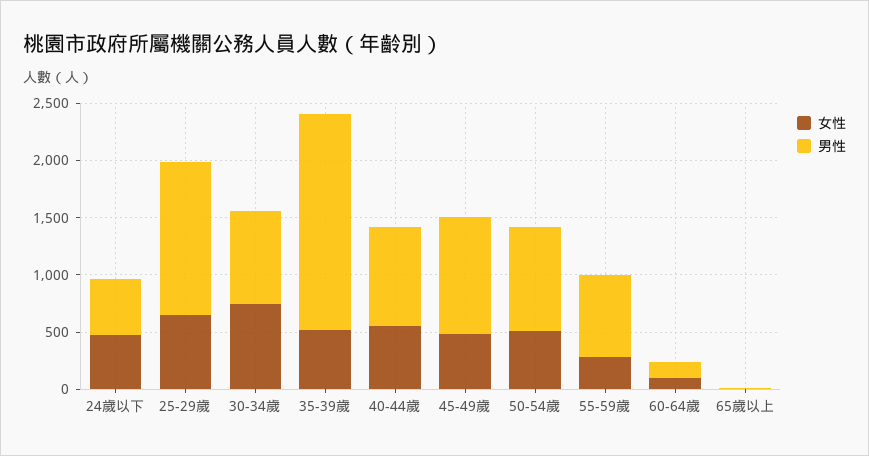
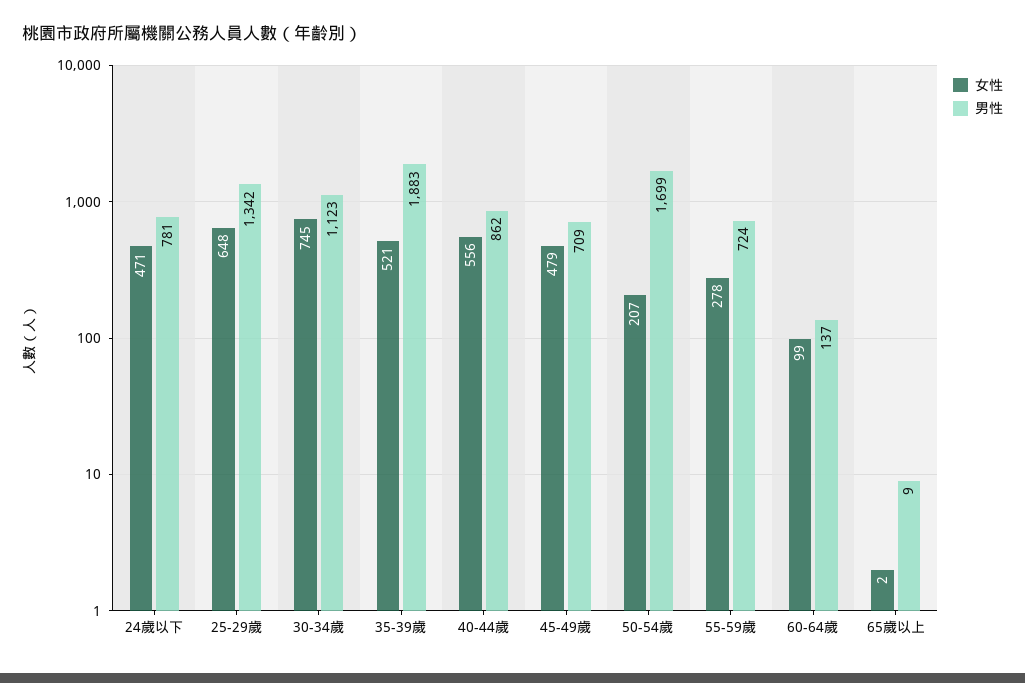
男性, 24歲以下: 500 -> 781
男性, 30-34歲: 800 -> 1123
男性, 45-49歲: 1000 -> 709
女性, 50-54歲: 500 -> 207
男性, 50-54歲: 900 -> 1699

